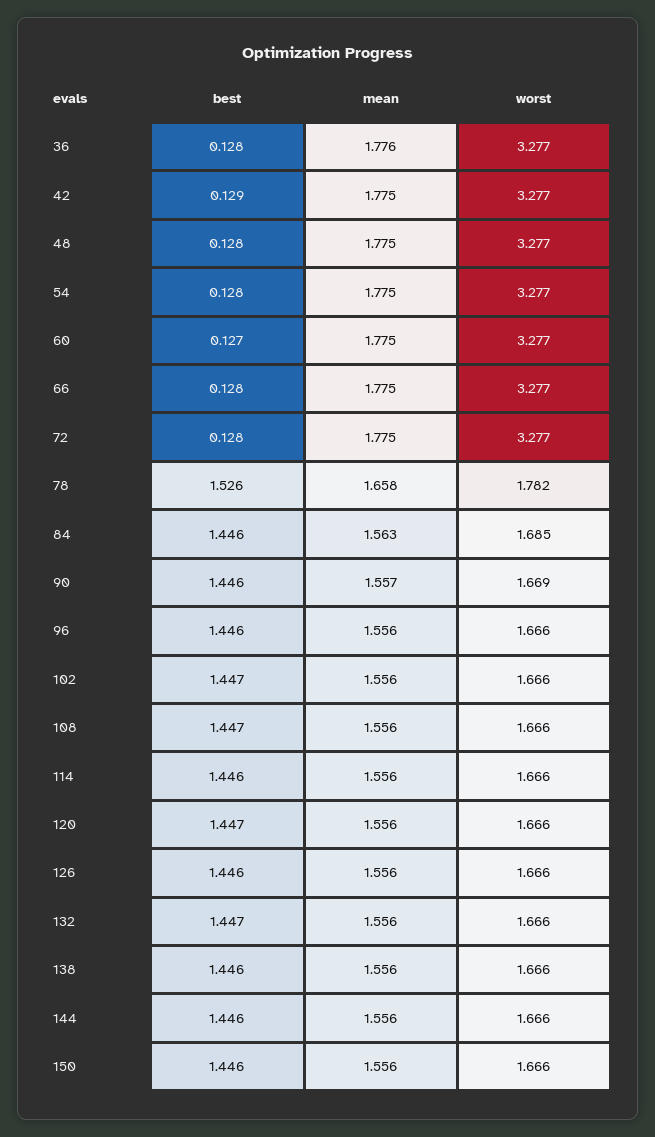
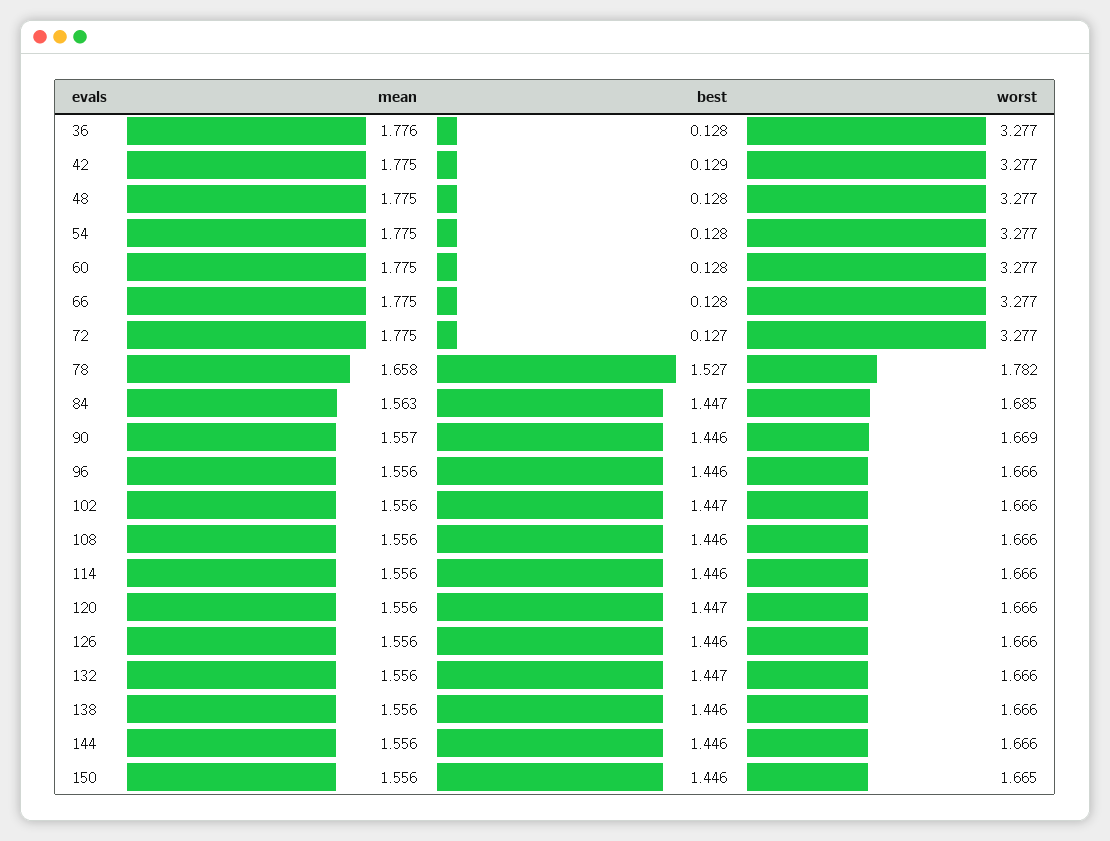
best, 60: 0.127 -> 0.128
best, 72: 0.128 -> 0.127
best, 78: 1.526 -> 1.527
best, 84: 1.446 -> 1.447
best, 108: 1.447 -> 1.446
worst, 150: 1.666 -> 1.665

